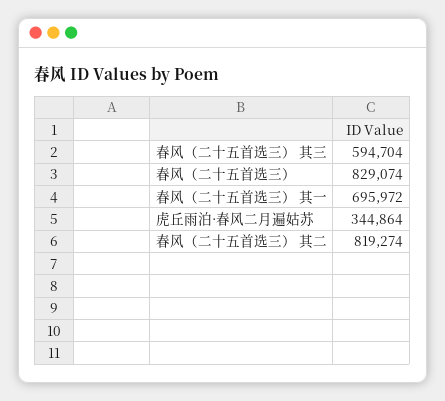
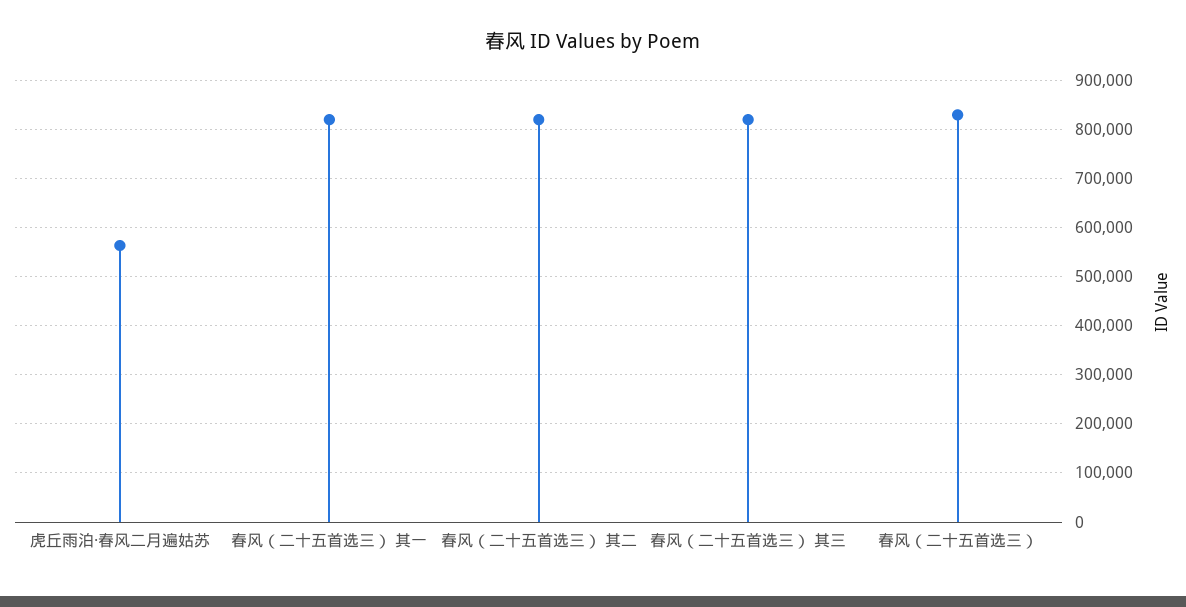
春风（二十五首选三） 其三: 594704 -> 820000
春风（二十五首选三） 其一: 695972 -> 820000
虎丘雨泊·春风二月遍姑苏: 344864 -> 560000

